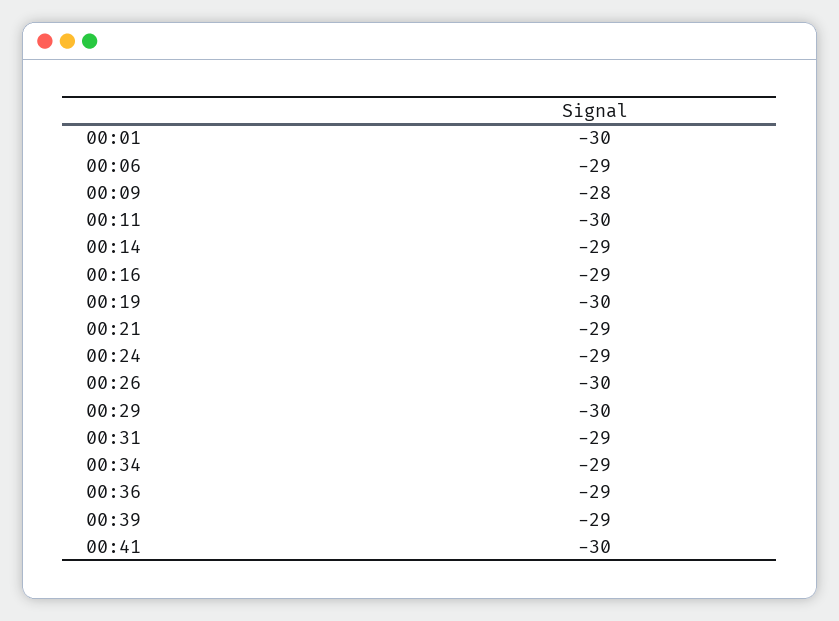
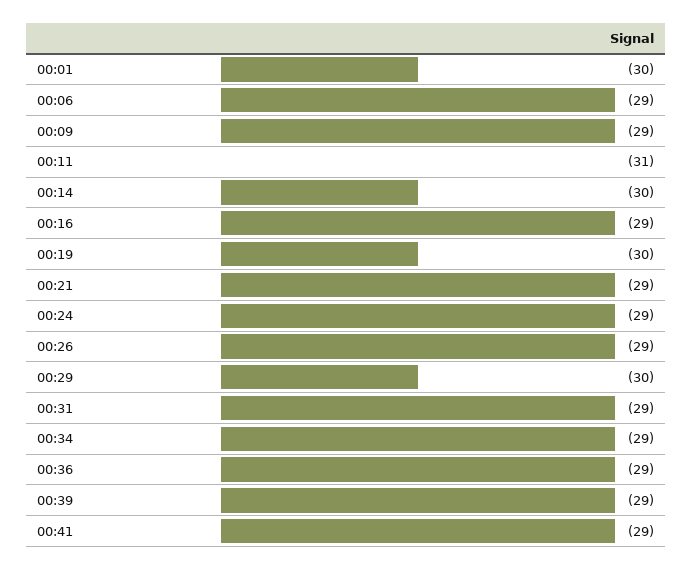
00:09: -28 -> -29
00:11: -30 -> -31
00:14: -29 -> -30
00:26: -30 -> -29
00:41: -30 -> -29

